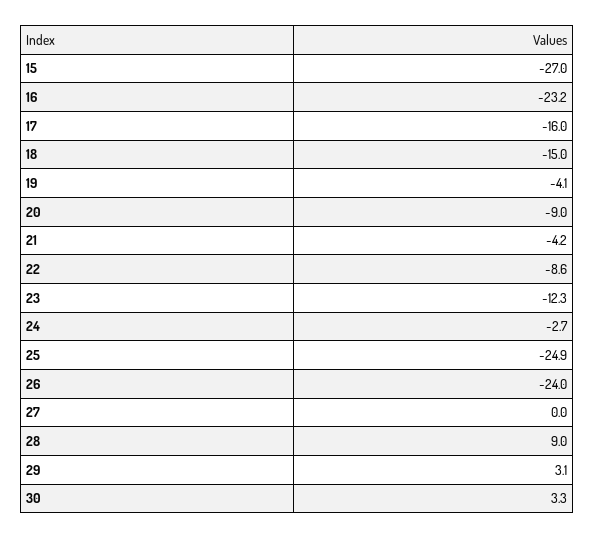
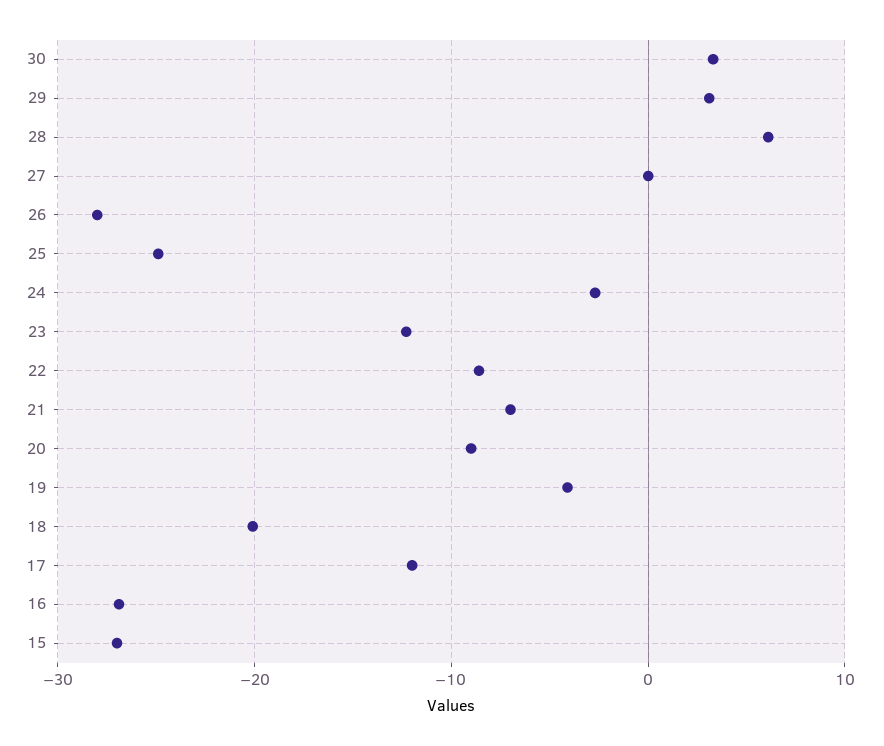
16: -23.2 -> -27
17: -16 -> -12
18: -15 -> -20
21: -4.2 -> -7
26: -24 -> -28
28: 9 -> 6

